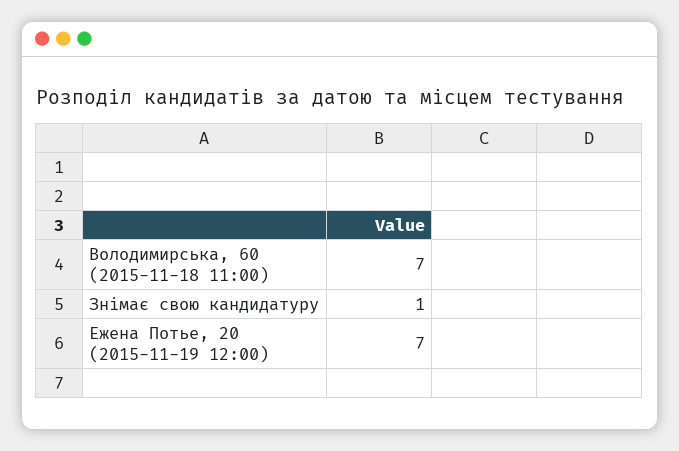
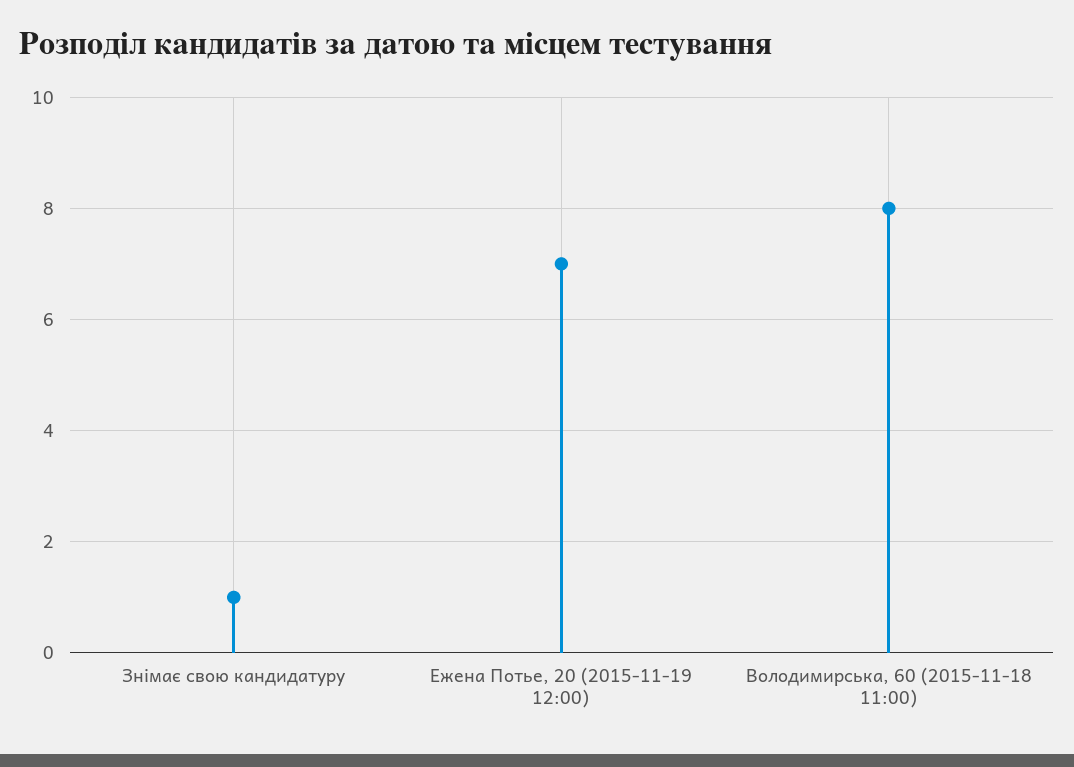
Володимирська, 60 (2015-11-18 11:00): 7 -> 8

